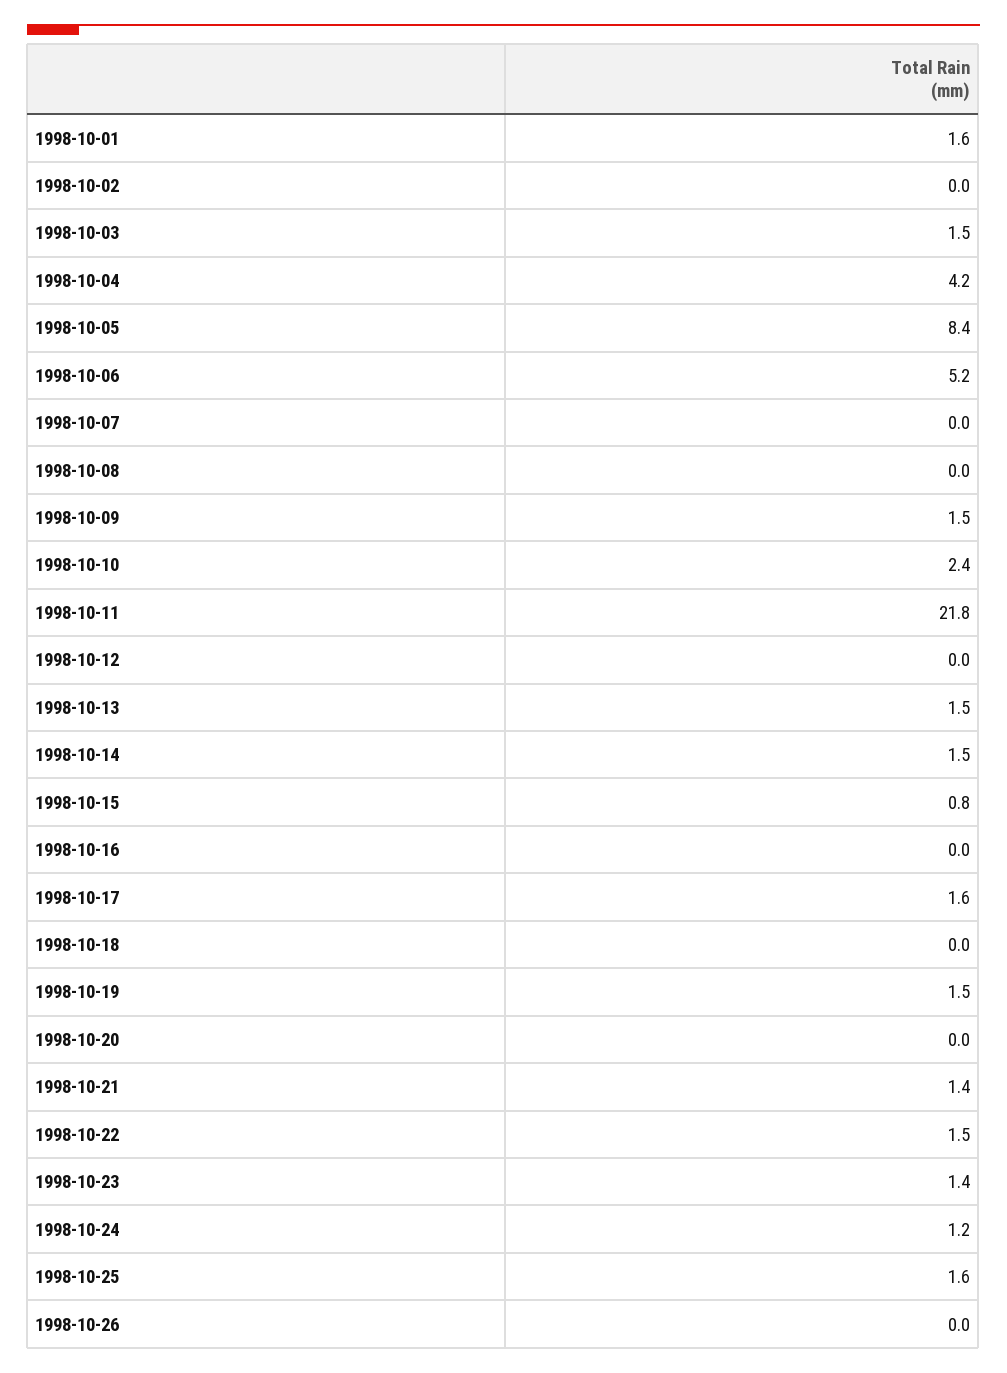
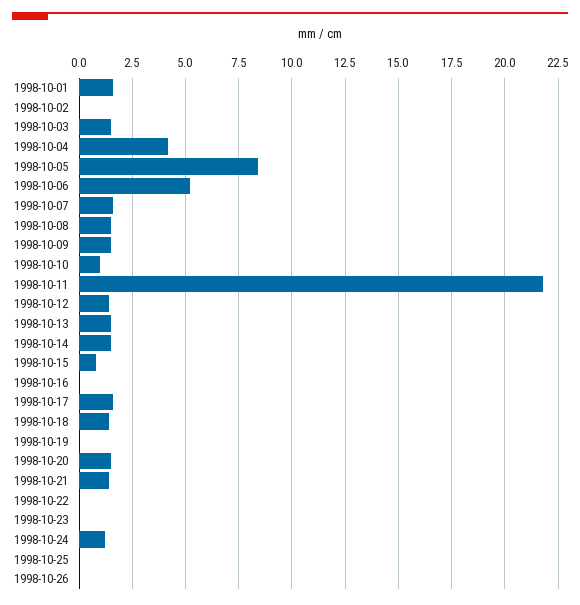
1998-10-07: 0 -> 1.5
1998-10-08: 0 -> 1.5
1998-10-10: 2.4 -> 1
1998-10-12: 0 -> 1.5
1998-10-18: 0 -> 1.5
1998-10-19: 1.5 -> 0
1998-10-20: 0 -> 1.5
1998-10-22: 1.5 -> 0
1998-10-23: 1.4 -> 0
1998-10-25: 1.6 -> 0

